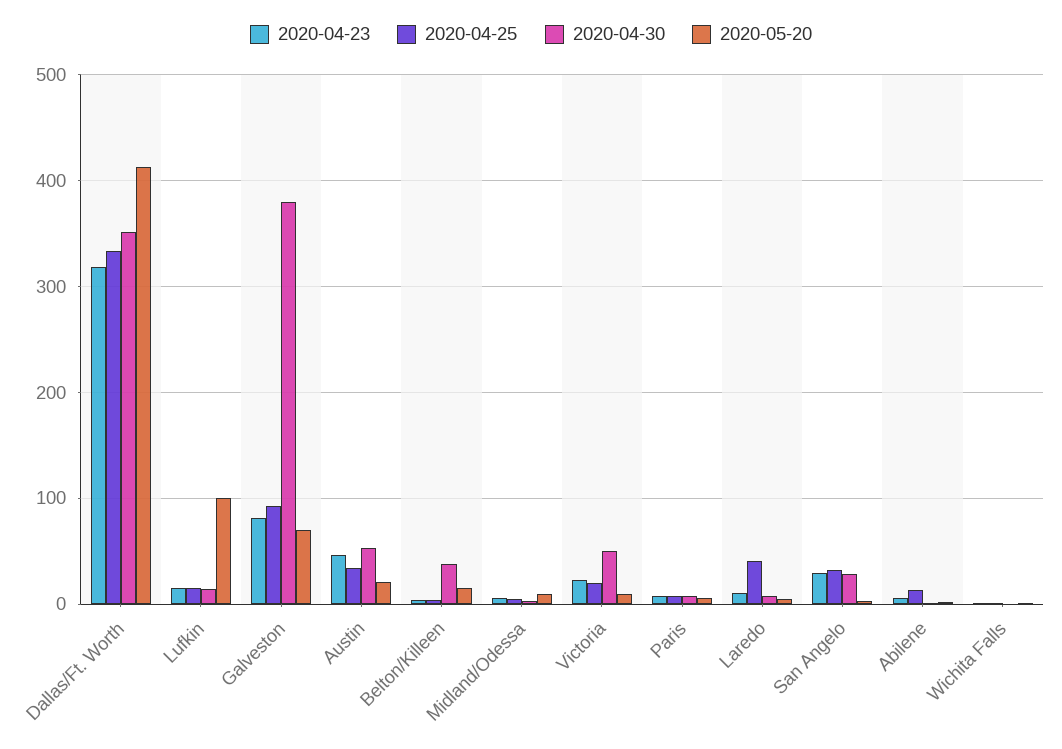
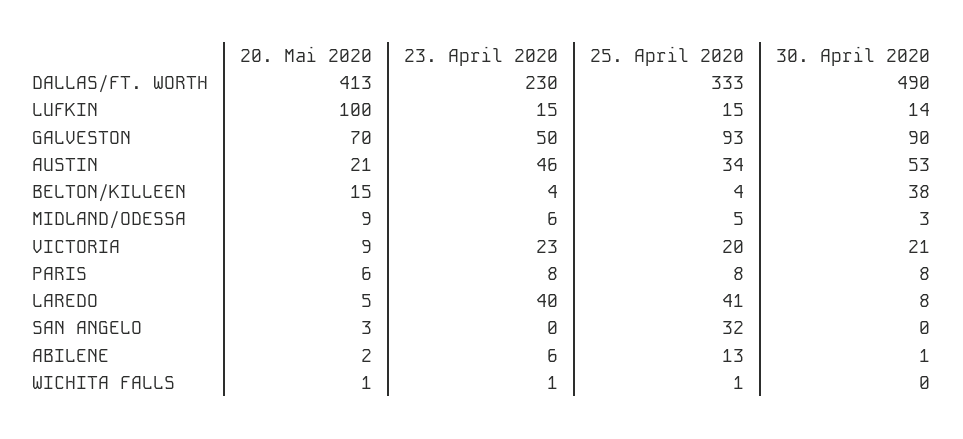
2020-04-23, Dallas/Ft. Worth: 320 -> 230
2020-04-30, Dallas/Ft. Worth: 350 -> 490
2020-04-23, Galveston: 80 -> 50
2020-04-30, Galveston: 380 -> 90
2020-04-30, Victoria: 50 -> 21
2020-04-23, Laredo: 10 -> 40
2020-04-23, San Angelo: 30 -> 0
2020-04-30, San Angelo: 30 -> 0

